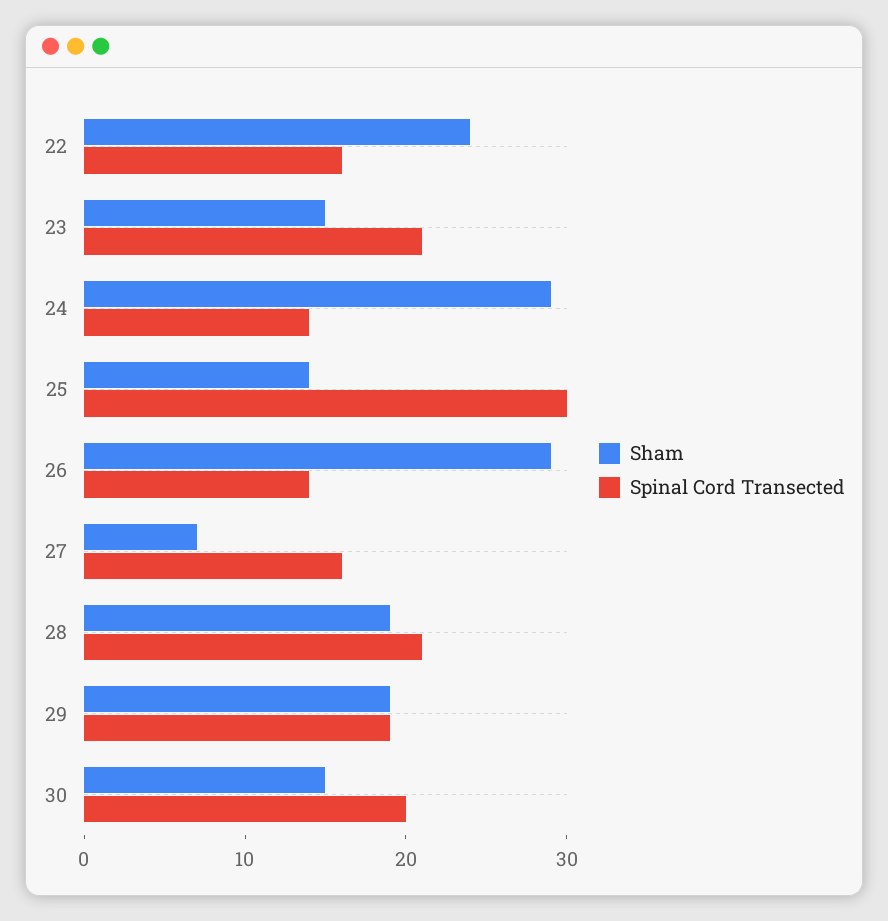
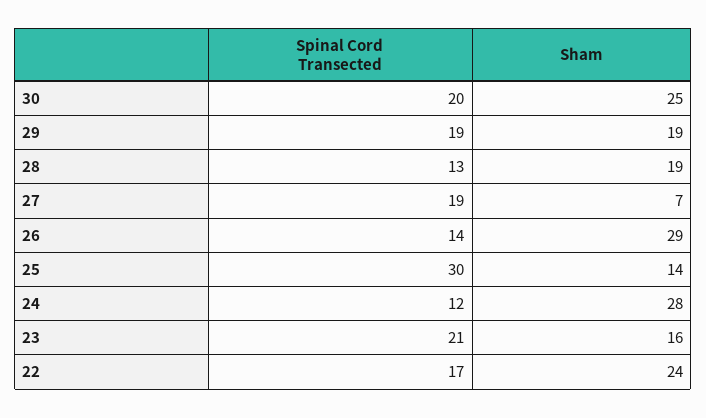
Spinal Cord Transected, 22: 16 -> 17
Sham, 23: 15 -> 16
Sham, 24: 29 -> 28
Spinal Cord Transected, 24: 14 -> 12
Spinal Cord Transected, 27: 16 -> 19
Spinal Cord Transected, 28: 21 -> 13
Sham, 30: 15 -> 25

